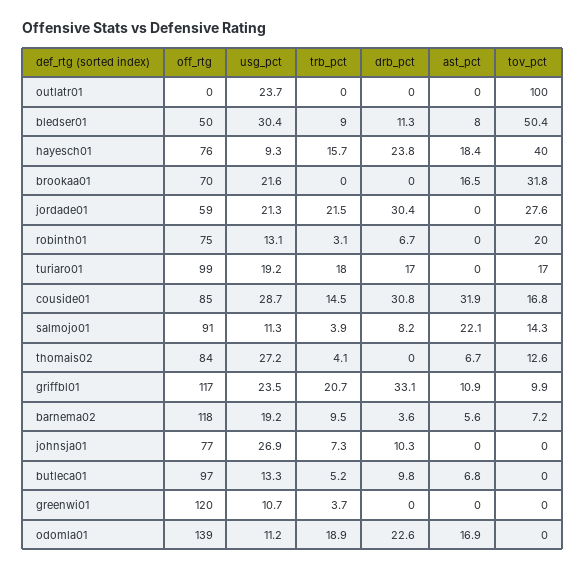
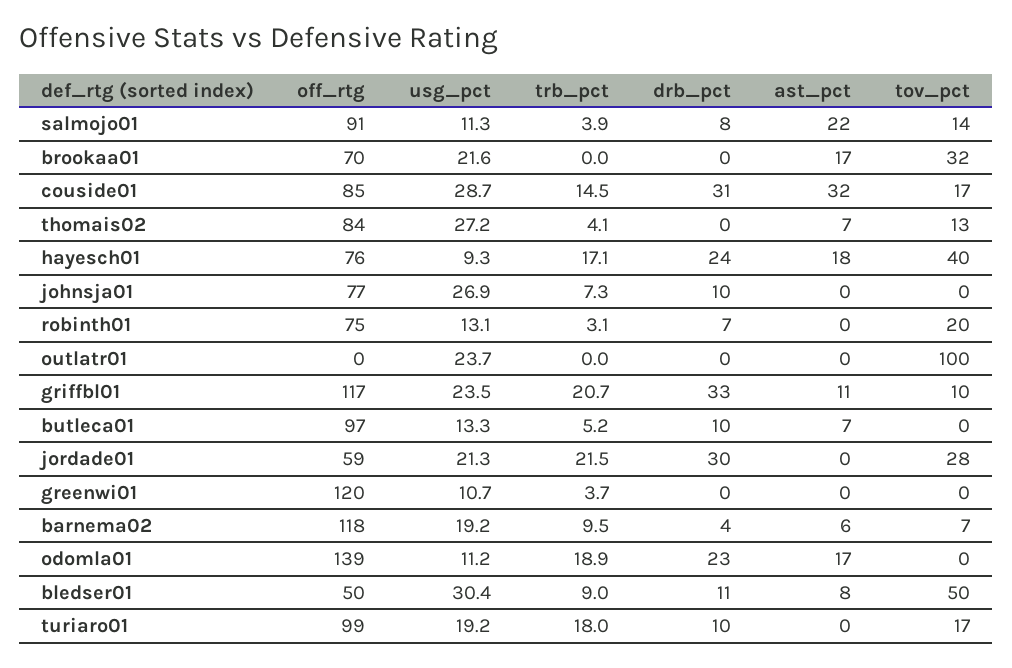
trb_pct, hayesch01: 15.7 -> 17.1
drb_pct, turiaro01: 17 -> 10

